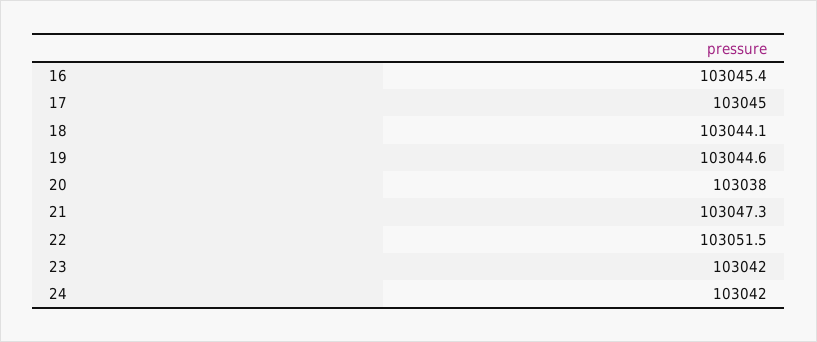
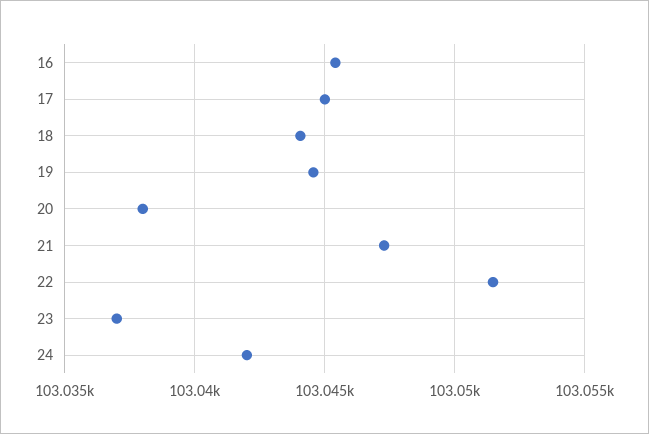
23: 103042 -> 103037

